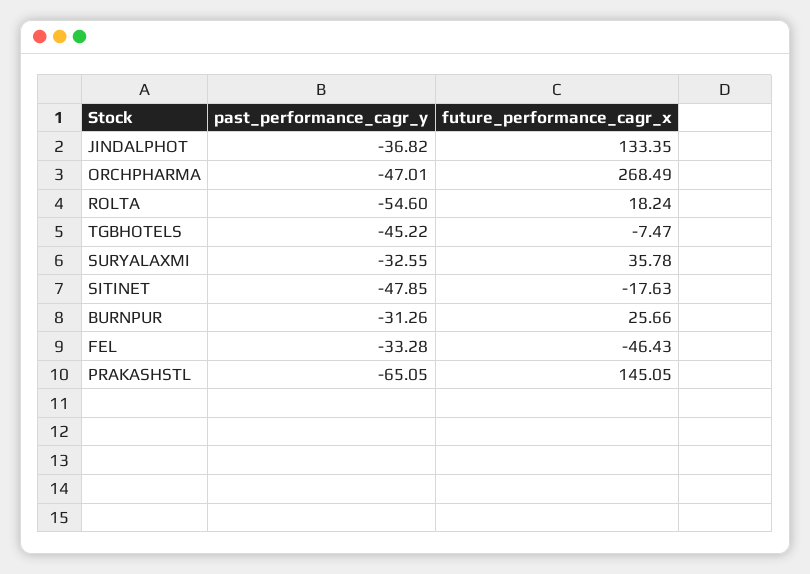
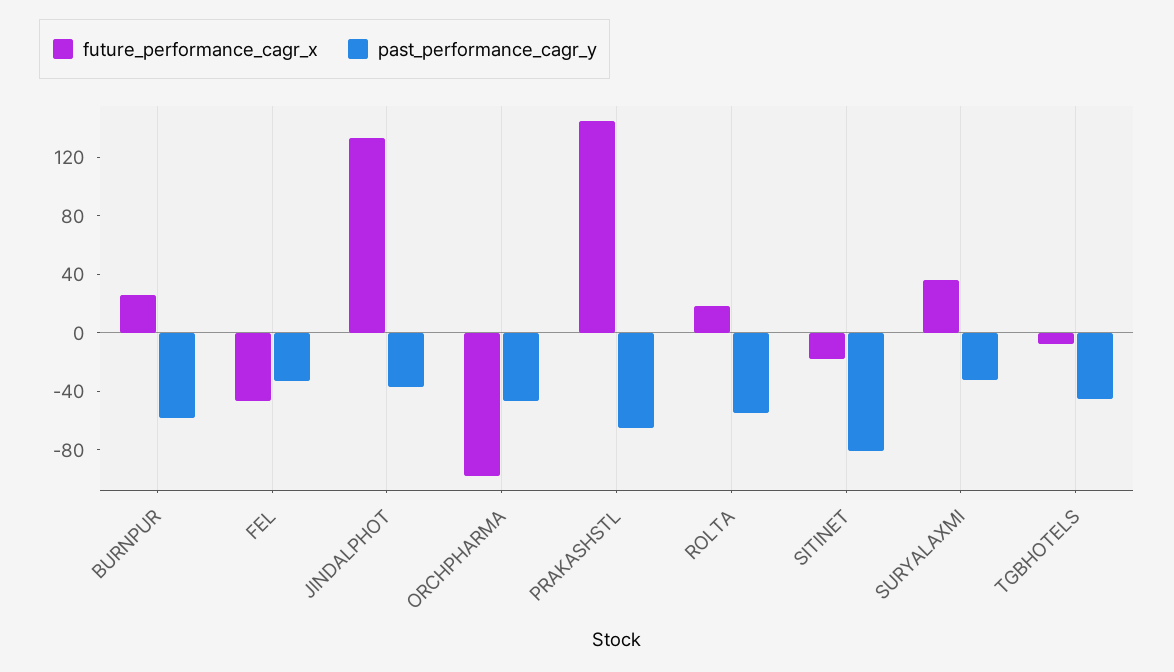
future_performance_cagr_x, ORCHPHARMA: 268.49 -> -100
past_performance_cagr_y, SITINET: -47.85 -> -80
past_performance_cagr_y, BURNPUR: -31.26 -> -60

